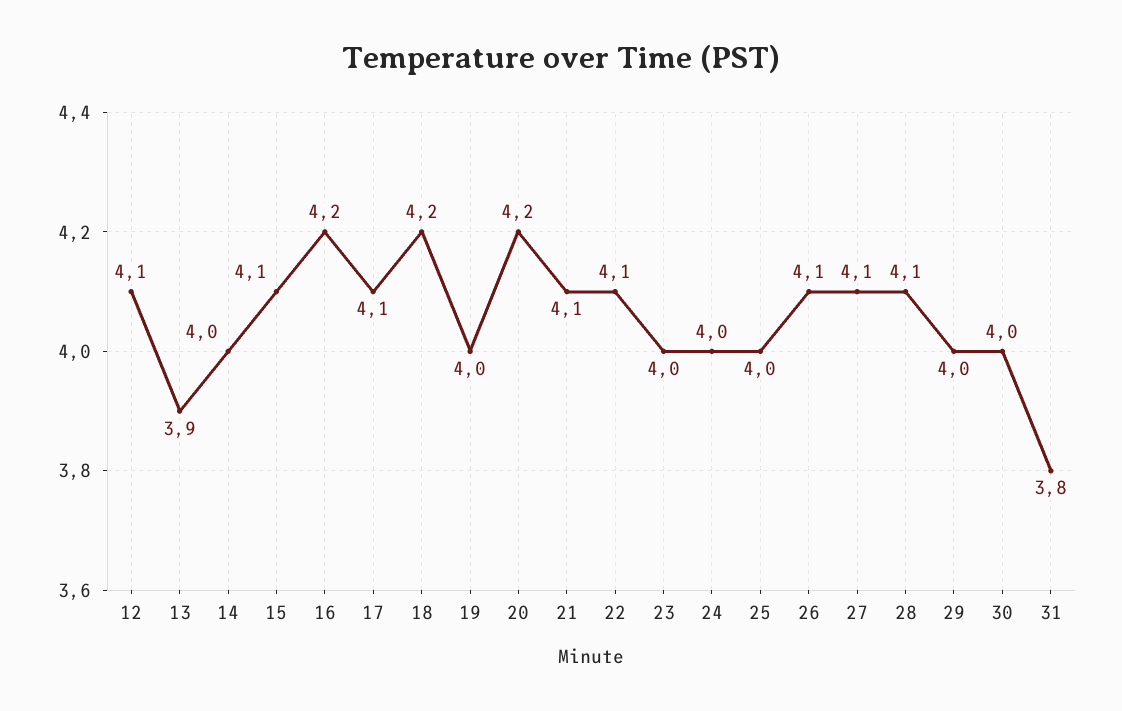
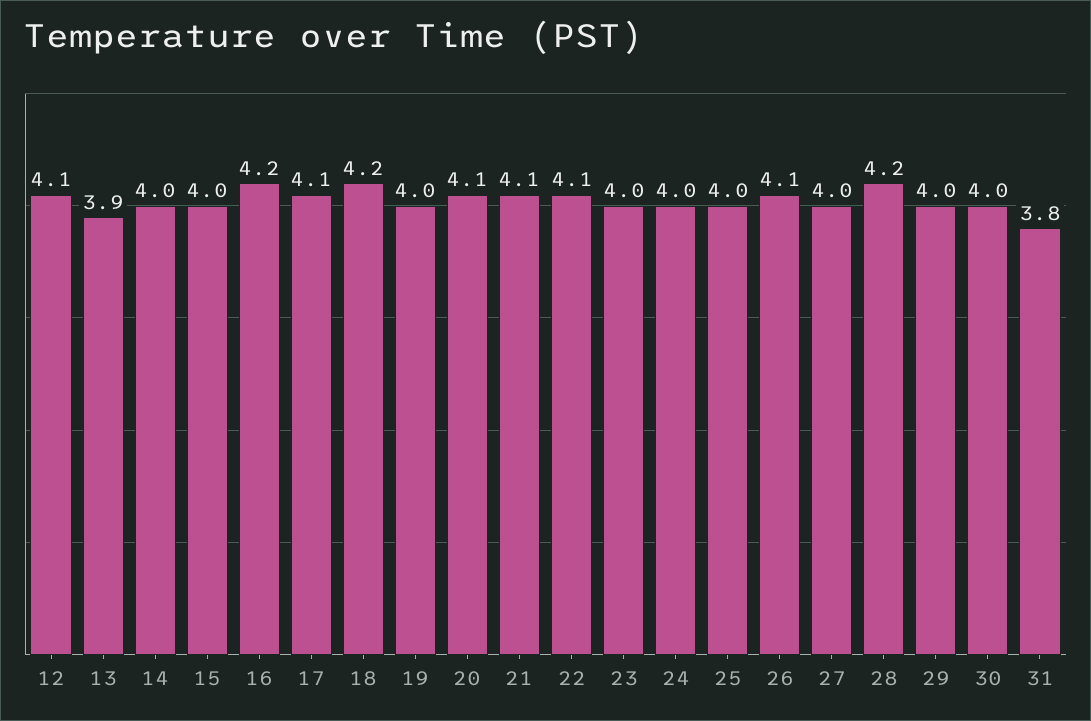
15: 4.1 -> 4
20: 4.2 -> 4.1
27: 4.1 -> 4
28: 4.1 -> 4.2

